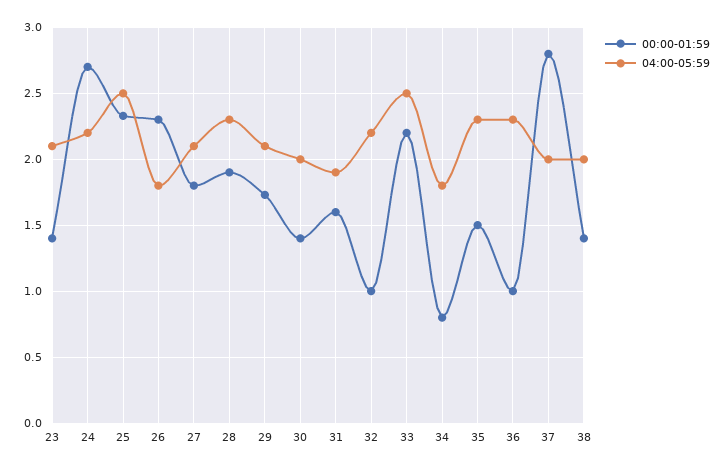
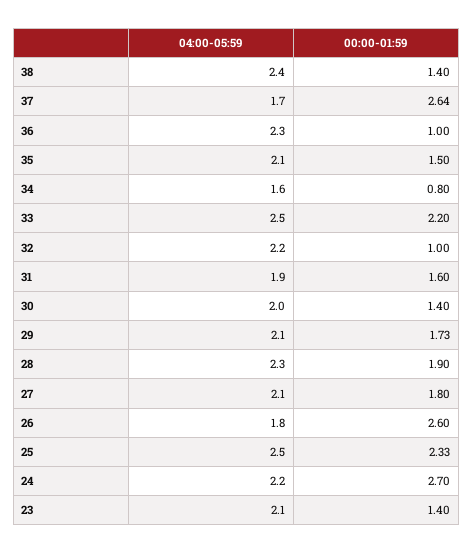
00:00-01:59, 26: 2.3 -> 2.6
04:00-05:59, 34: 1.8 -> 1.6
04:00-05:59, 35: 2.3 -> 2.1
00:00-01:59, 37: 2.8 -> 2.64
04:00-05:59, 37: 2 -> 1.7
04:00-05:59, 38: 2 -> 2.4

